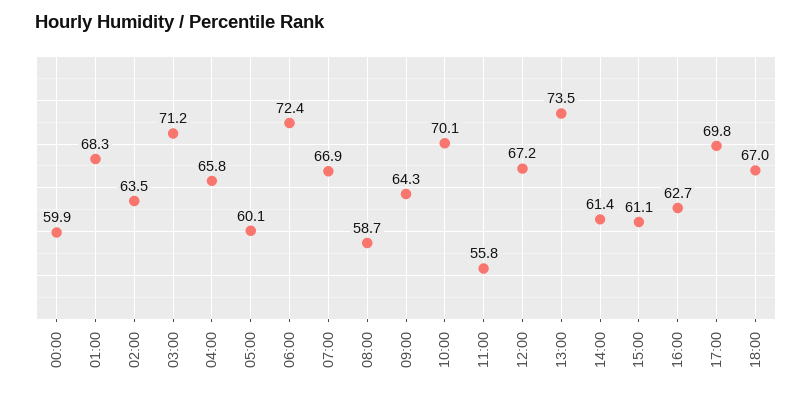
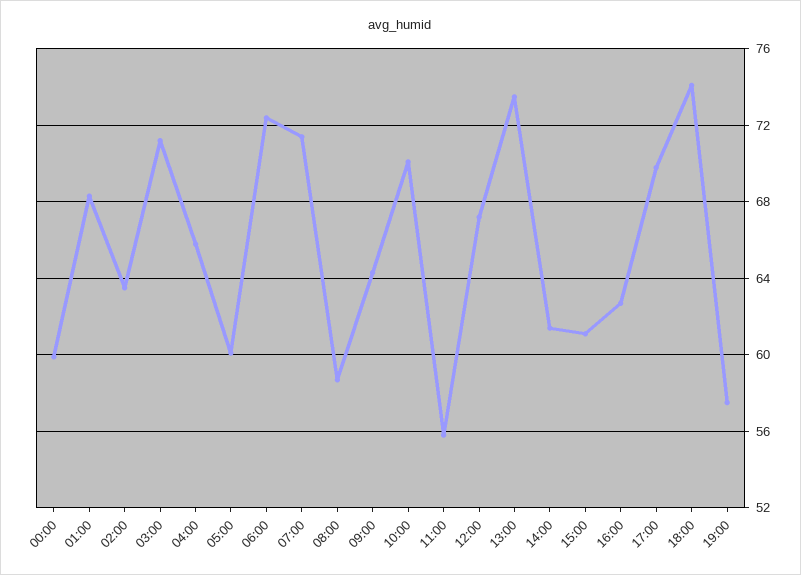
07:00: 66.9 -> 71.5
18:00: 67 -> 74
19:00: none -> 57.5

